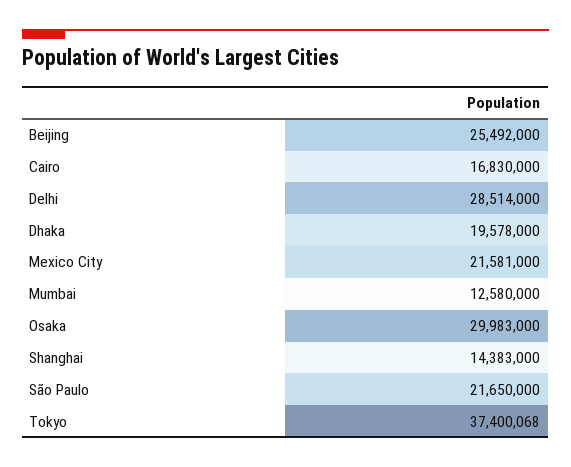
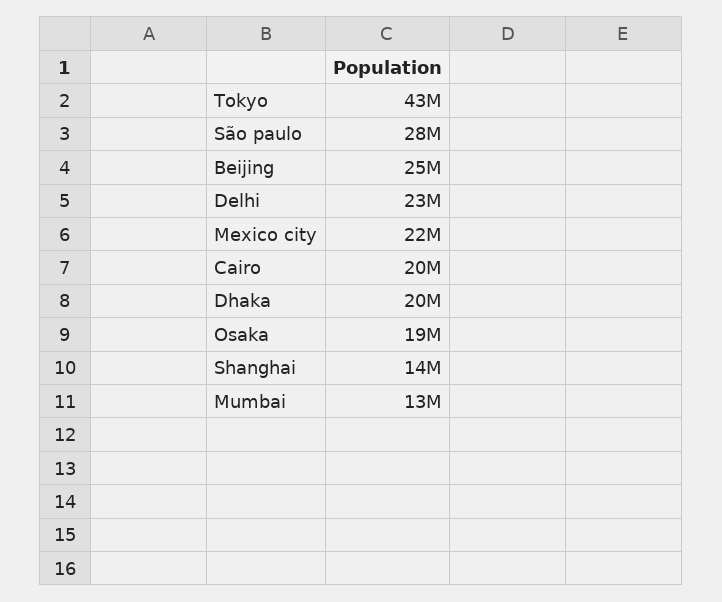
Cairo: 16830000 -> 20000000
Delhi: 28514000 -> 23000000
Osaka: 29983000 -> 19000000
São Paulo: 21650000 -> 28000000
Tokyo: 37400068 -> 43000000

